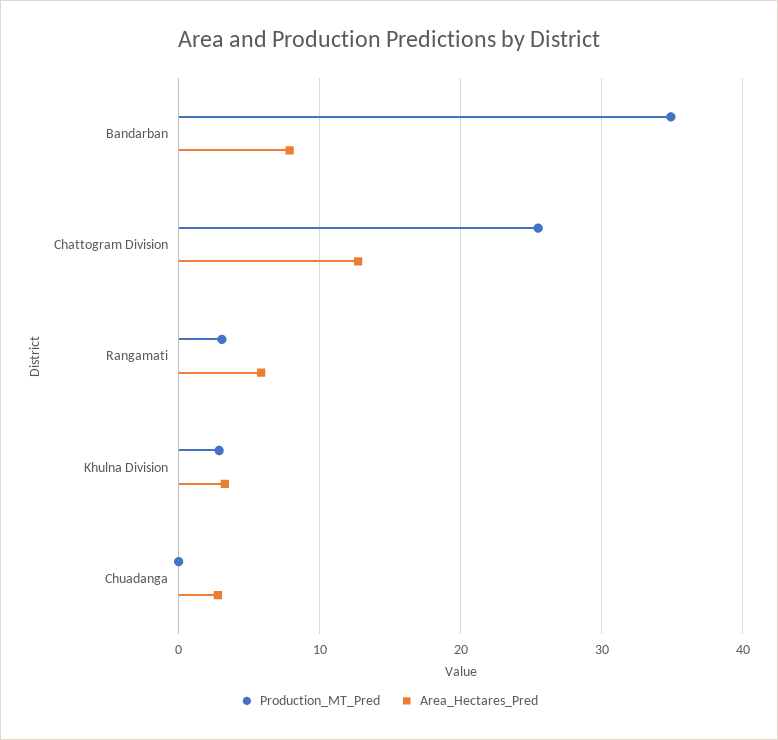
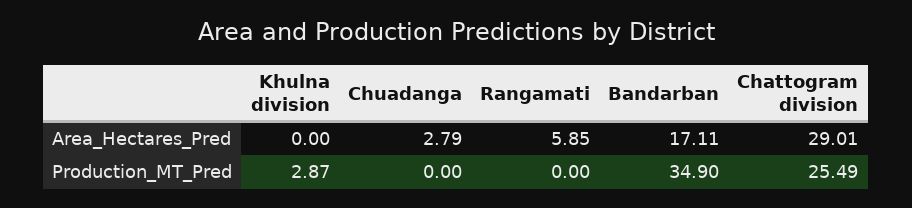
Area_Hectares_Pred, Bandarban: 8 -> 17.11
Area_Hectares_Pred, Chattogram Division: 13 -> 29.01
Production_MT_Pred, Rangamati: 3 -> 0
Area_Hectares_Pred, Khulna Division: 3 -> 0

